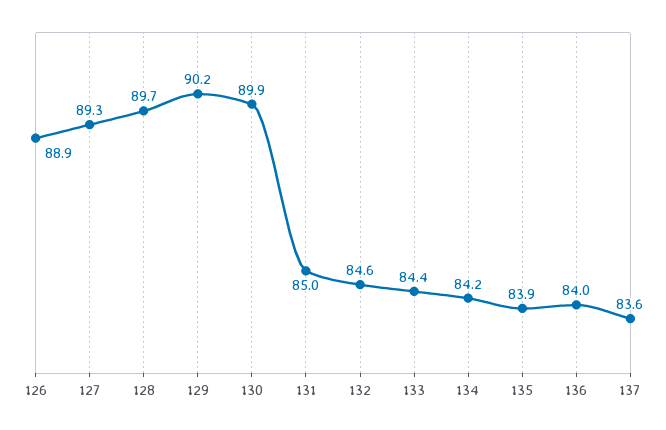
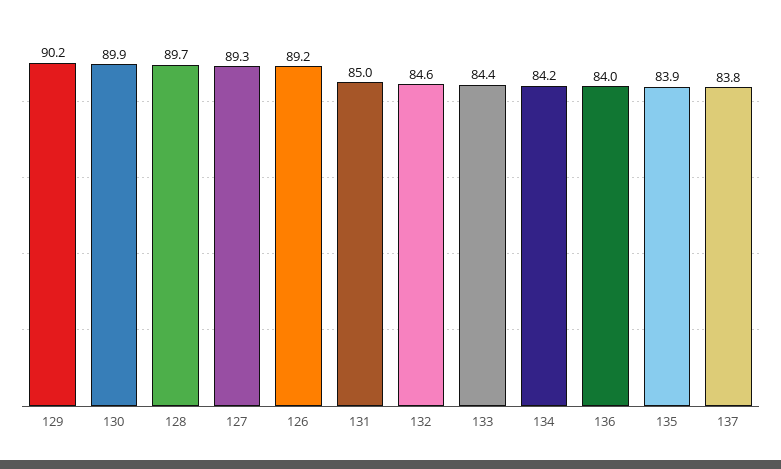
126: 88.9 -> 89.2
137: 83.6 -> 83.8

